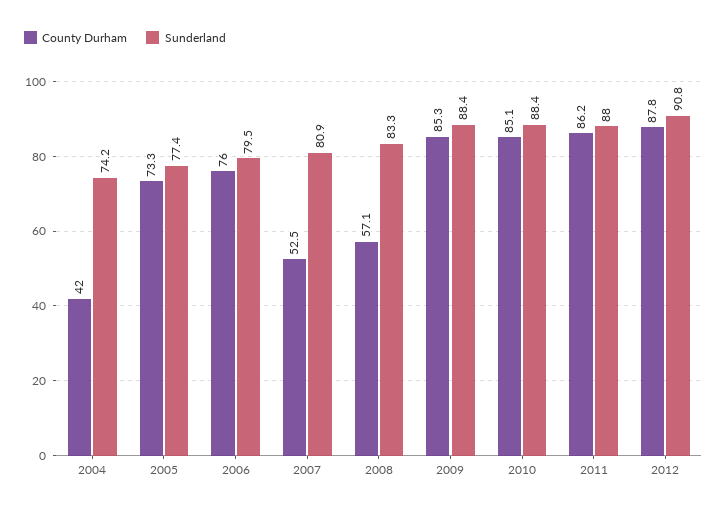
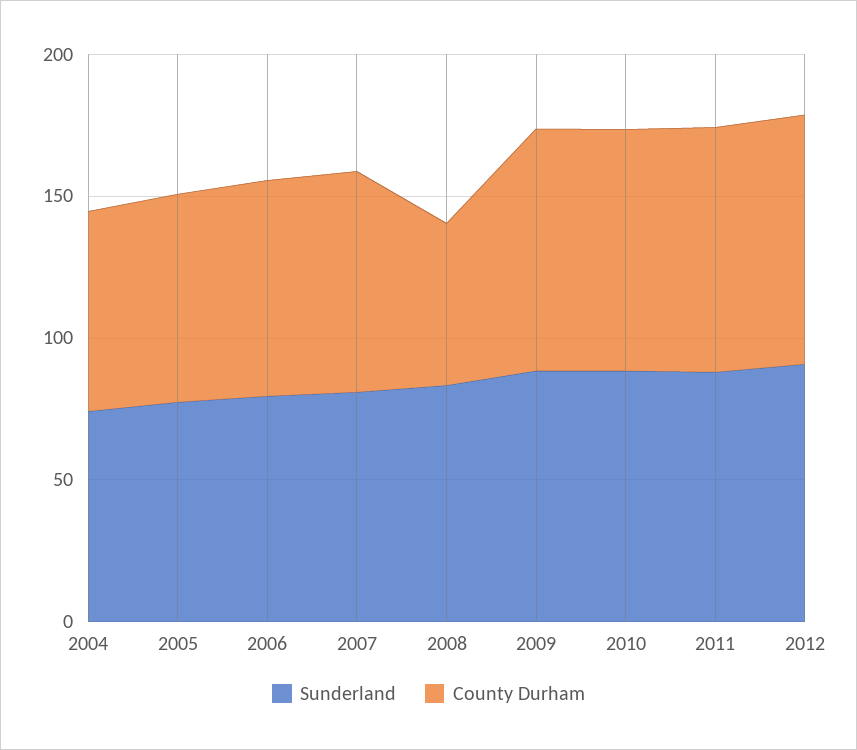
County Durham, 2004: 42 -> 70
County Durham, 2007: 52.5 -> 80

